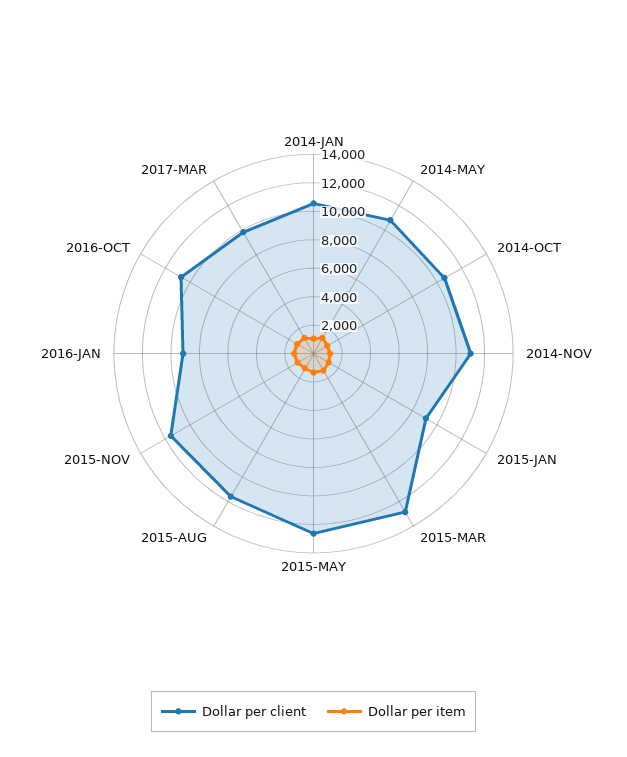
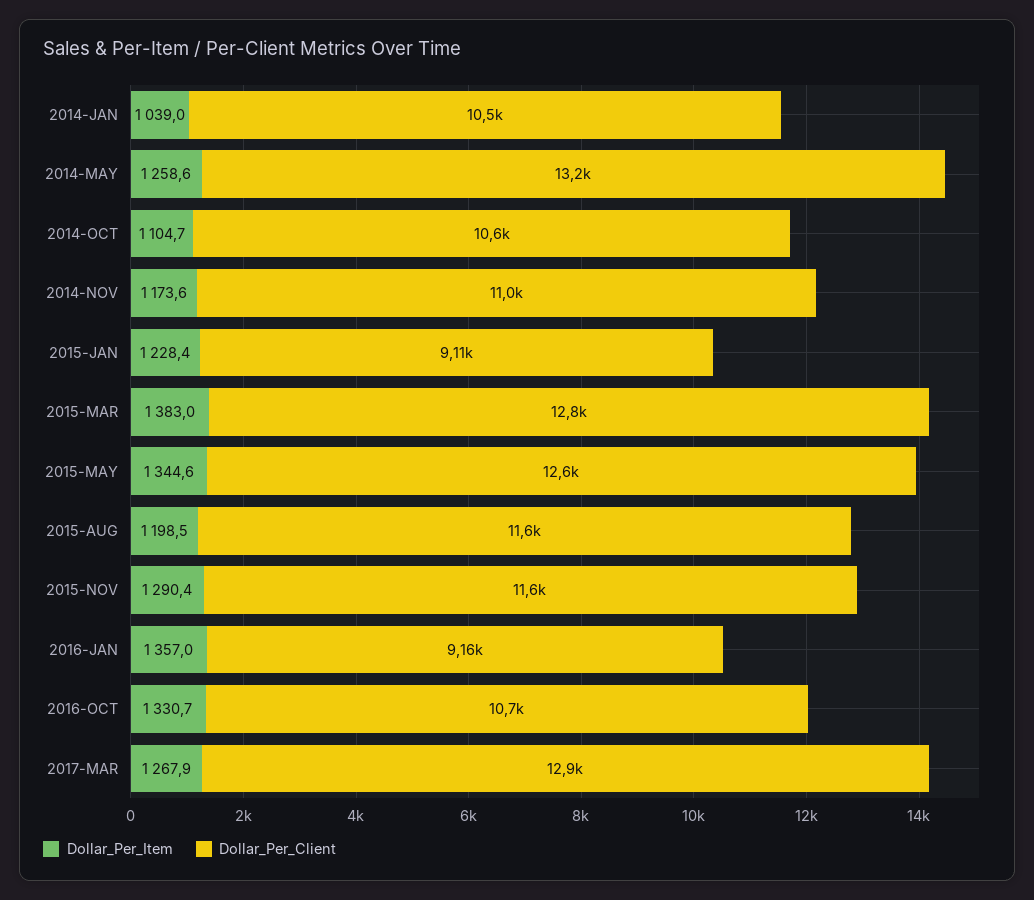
Dollar per client, 2014-MAY: 11000 -> 13200
Dollar per client, 2017-MAR: 10000 -> 12900

